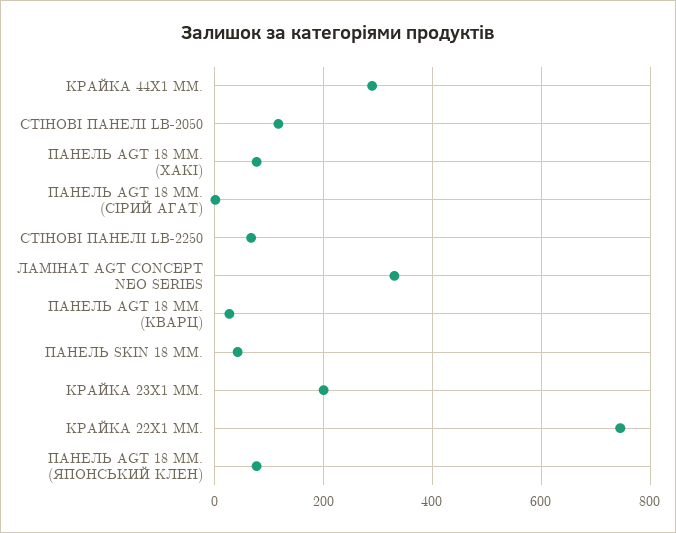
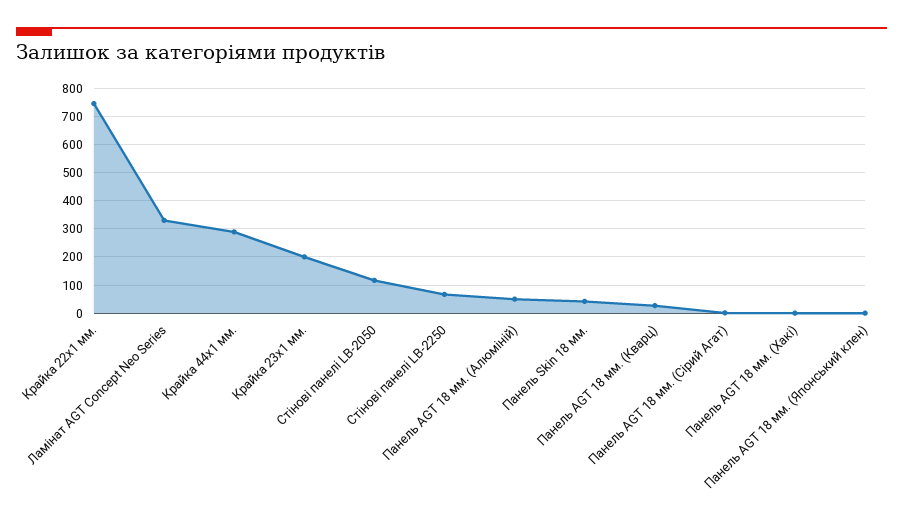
ПАНЕЛЬ AGT 18 ММ. (ХАКІ): 80 -> 0
ПАНЕЛЬ AGT 18 ММ. (ЯПОНСЬКИЙ КЛЕН): 80 -> 0
Панель AGT 18 мм. (Алюміній): none -> 50

